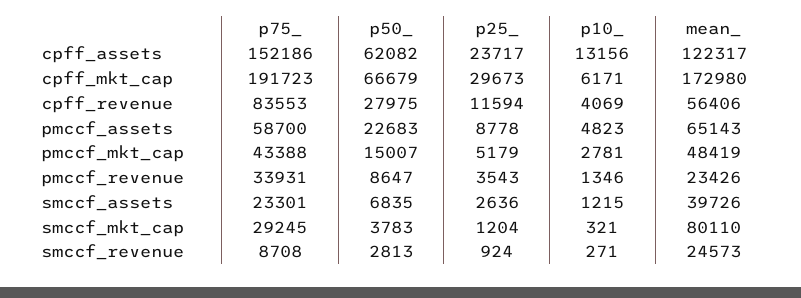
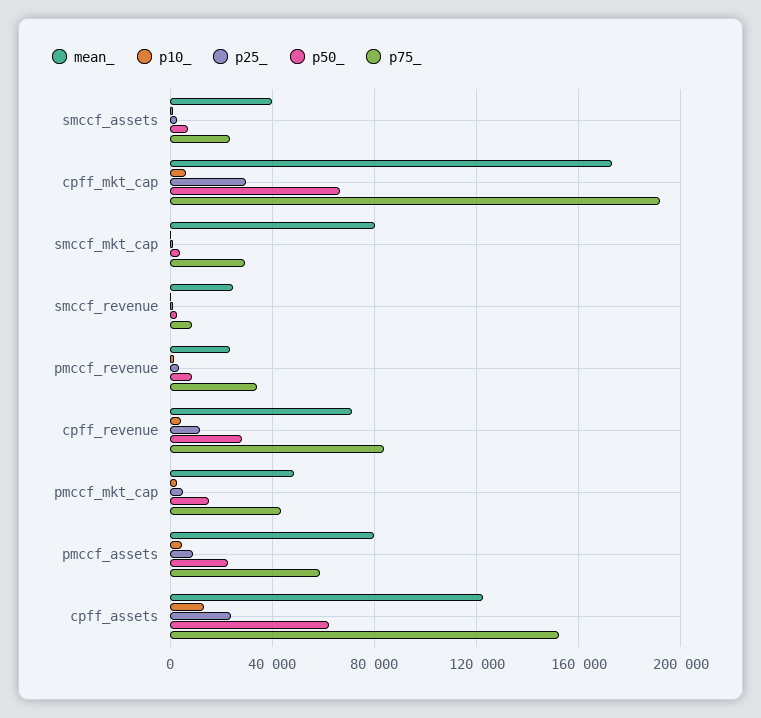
mean_, cpff_revenue: 56406 -> 70000
mean_, pmccf_assets: 65143 -> 80000

